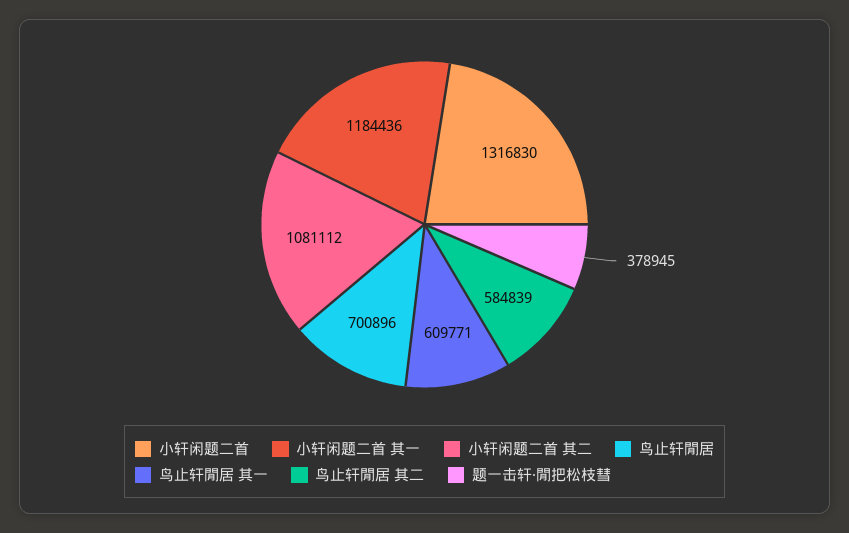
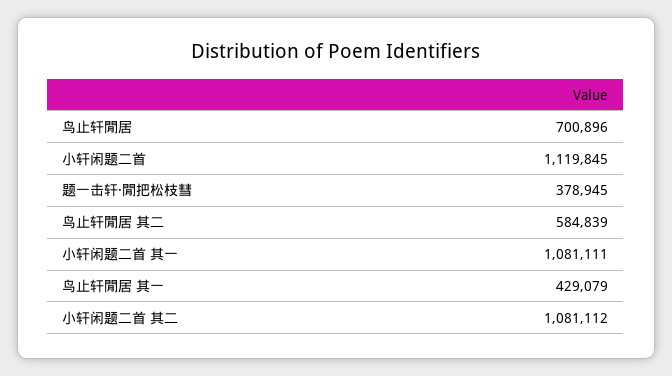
小轩闲题二首: 1316830 -> 1119845
小轩闲题二首 其一: 1184436 -> 1081111
鸟止轩閒居 其一: 609771 -> 429079

